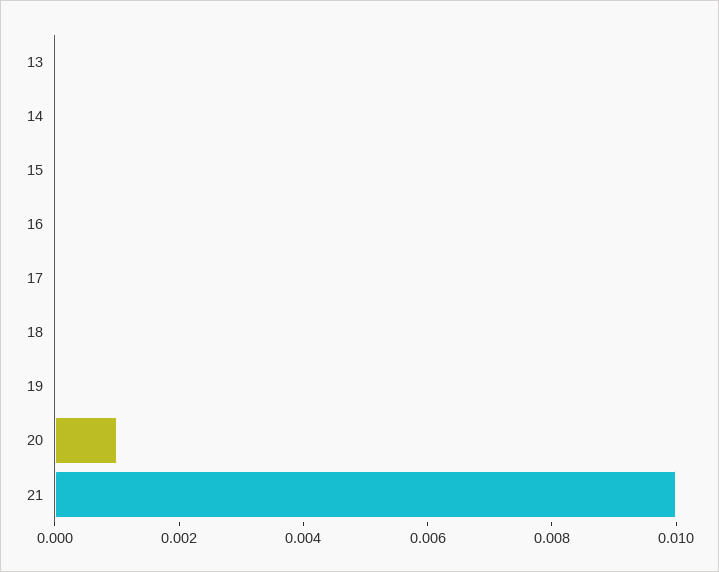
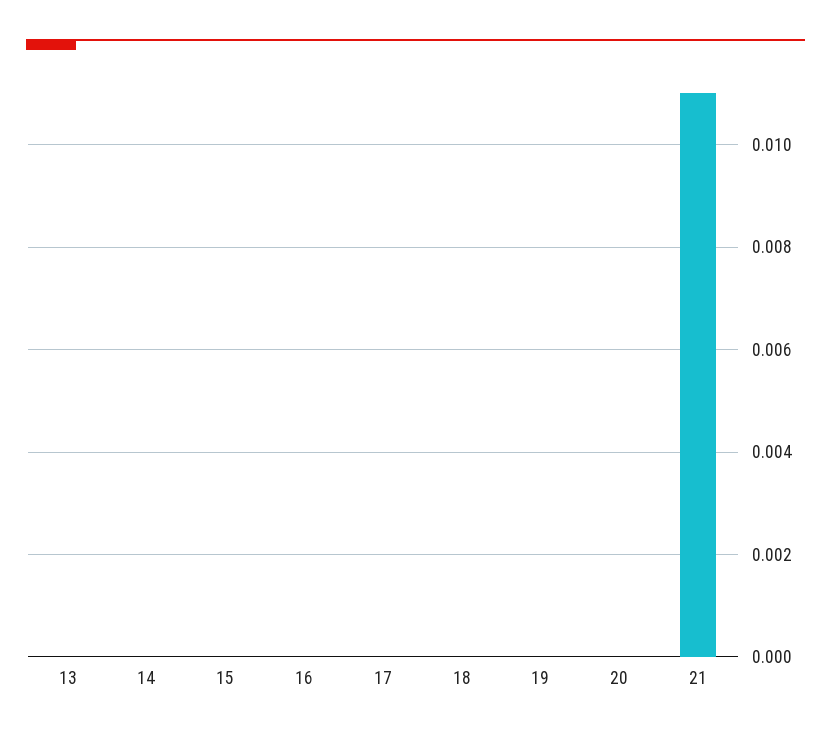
20: 0.001 -> 0
21: 0.01 -> 0.011

